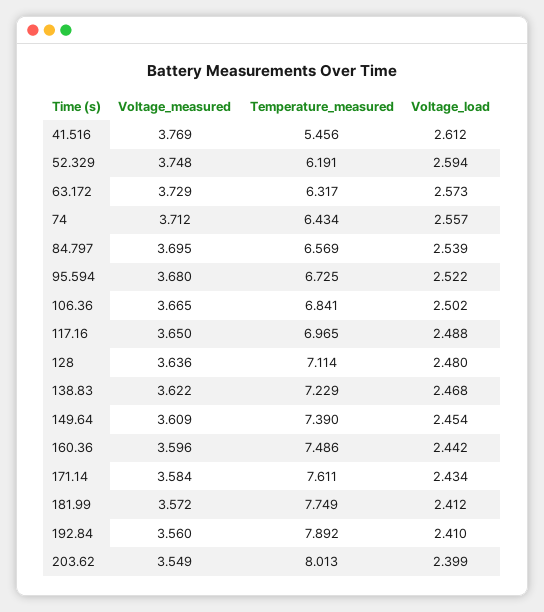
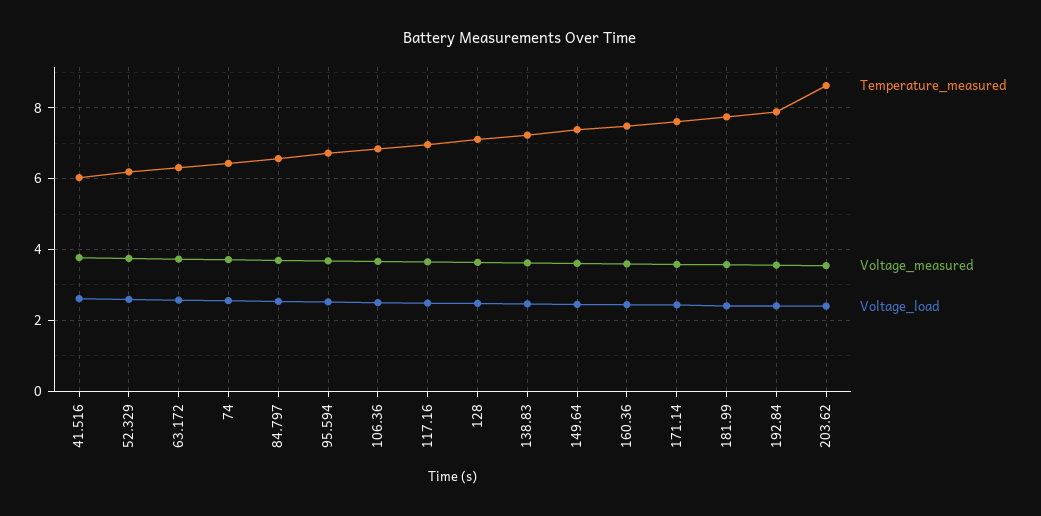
Temperature_measured, 41.516: 5.456 -> 6
Temperature_measured, 203.62: 8.013 -> 8.6

